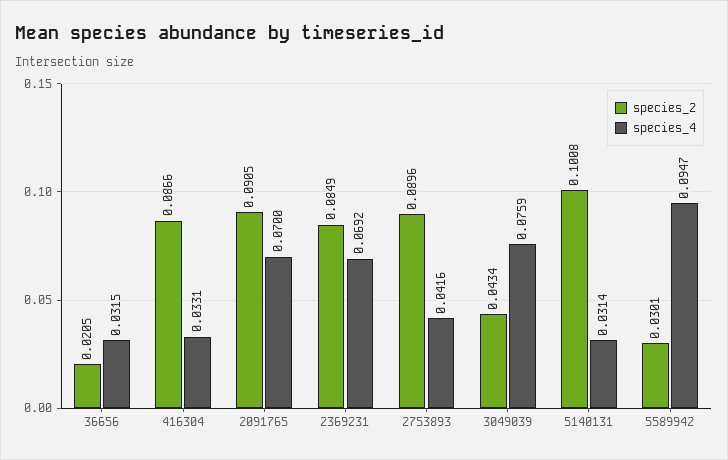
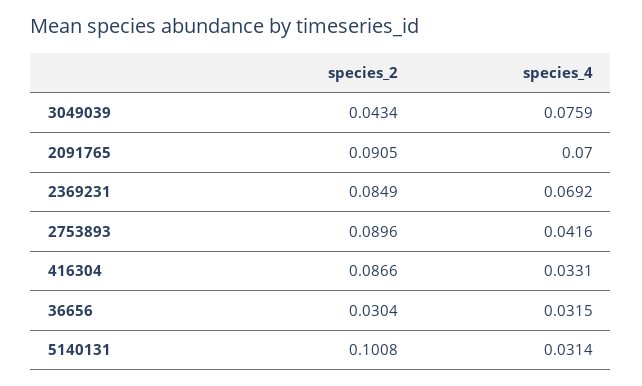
species_2, 36656: 0.0205 -> 0.0304
species_2, 5589942: 0.0301 -> none
species_4, 5589942: 0.0947 -> none

